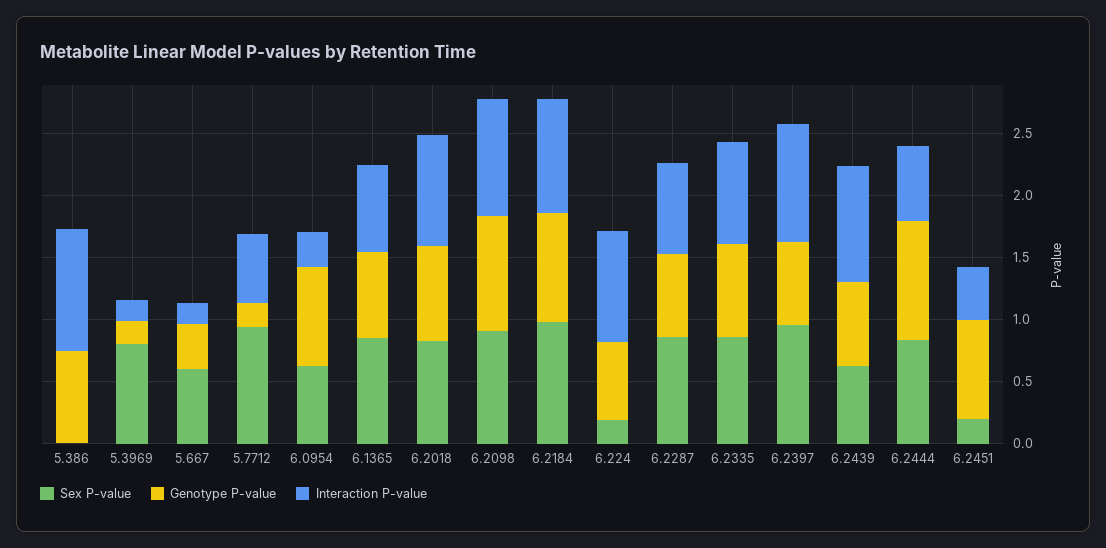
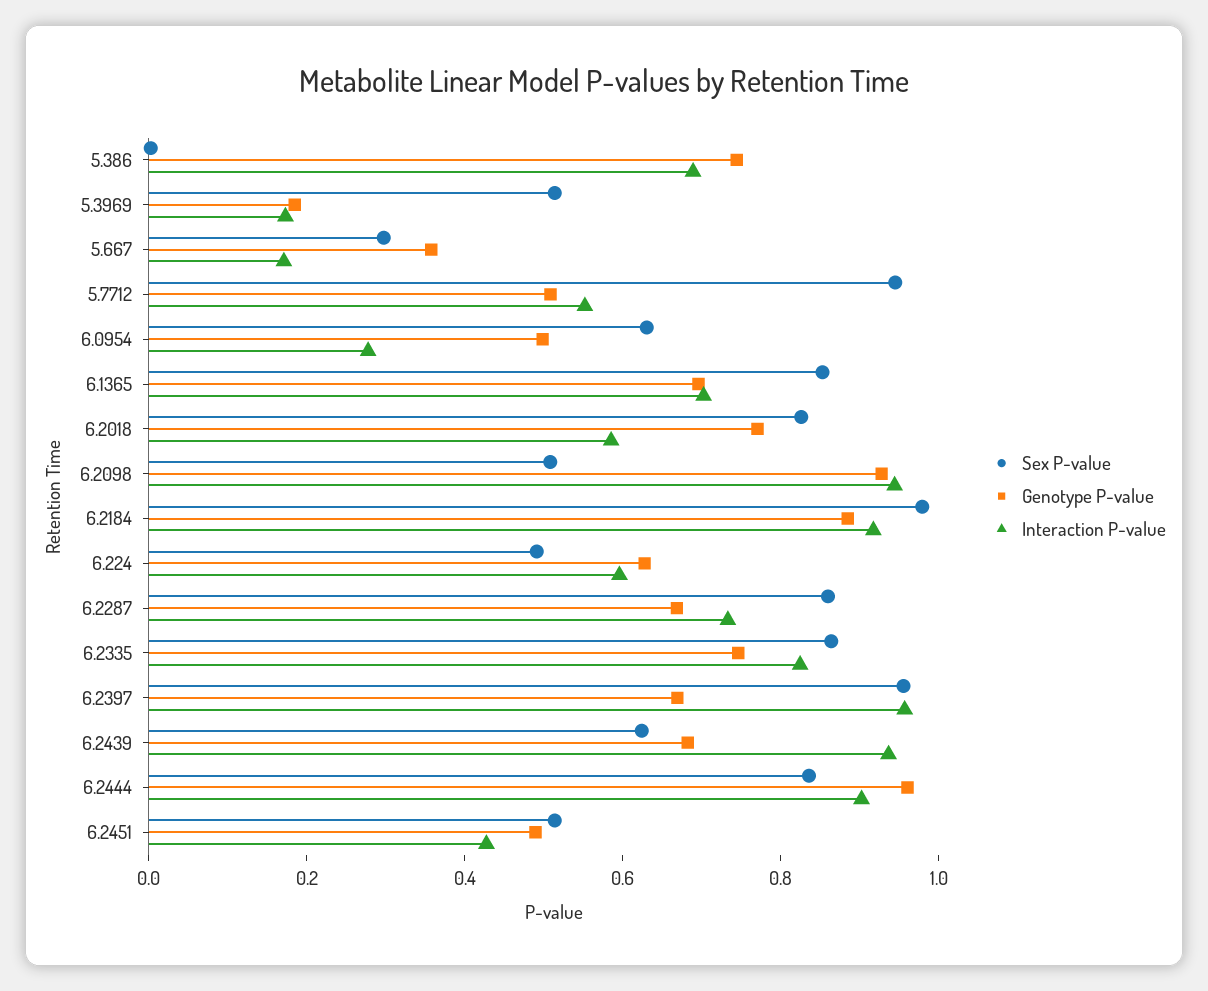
Interaction P-value, 5.386: 1 -> 0.7
Sex P-value, 5.3969: 0.8 -> 0.5
Sex P-value, 5.667: 0.6 -> 0.3
Genotype P-value, 5.7712: 0.2 -> 0.5
Genotype P-value, 6.0954: 0.8 -> 0.5
Interaction P-value, 6.2018: 0.9 -> 0.6
Sex P-value, 6.2098: 0.9 -> 0.5
Sex P-value, 6.224: 0.2 -> 0.5
Interaction P-value, 6.224: 0.9 -> 0.6
Interaction P-value, 6.2444: 0.6 -> 0.9
Sex P-value, 6.2451: 0.2 -> 0.5
Genotype P-value, 6.2451: 0.8 -> 0.5

